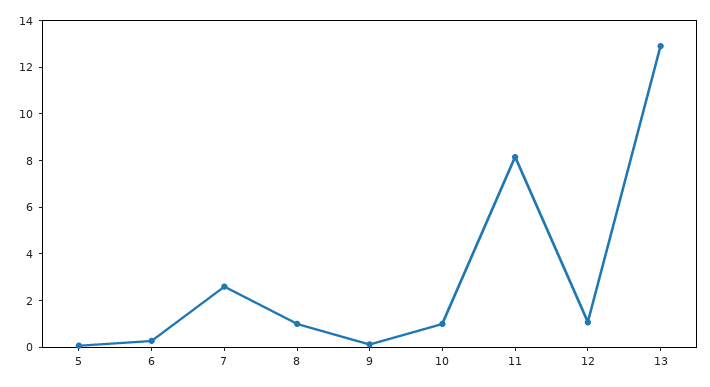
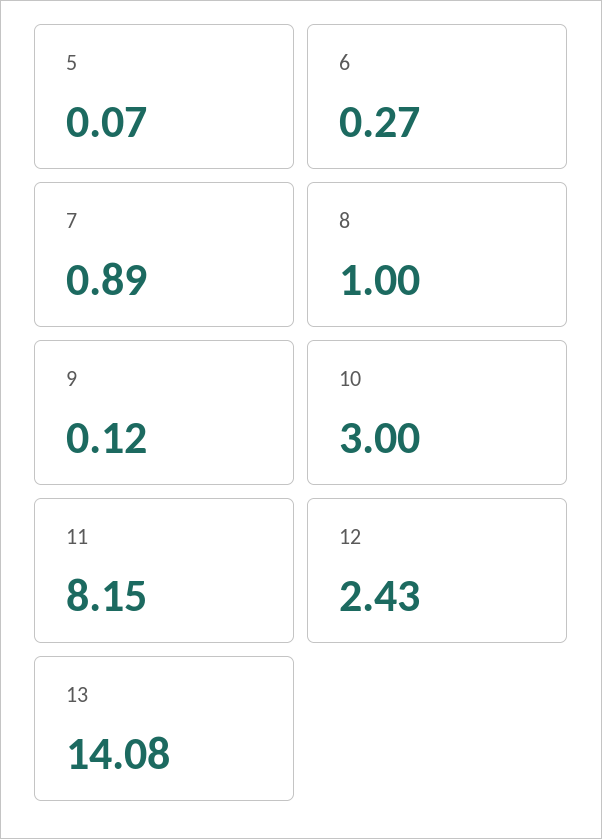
7: 2.5 -> 0.89
10: 1 -> 3
12: 1 -> 2.43
13: 13 -> 14.08

